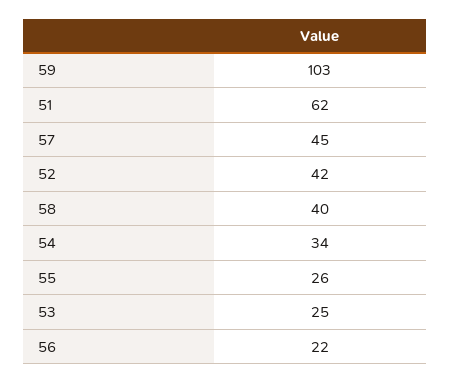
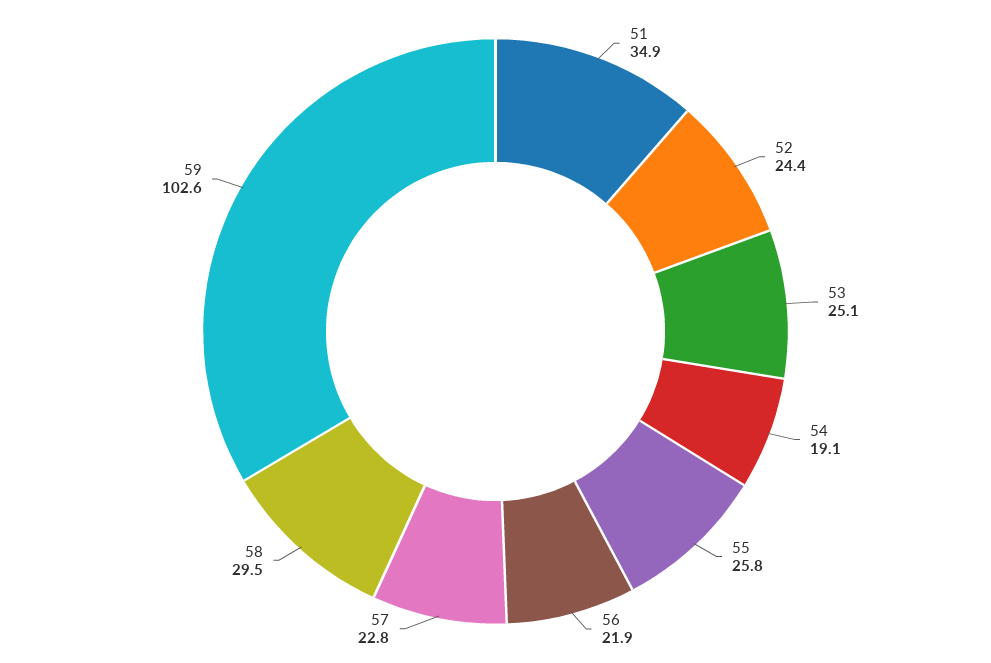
51: 62 -> 34.9
57: 45 -> 22.8
52: 42 -> 24.4
58: 40 -> 29.5
54: 34 -> 19.1

